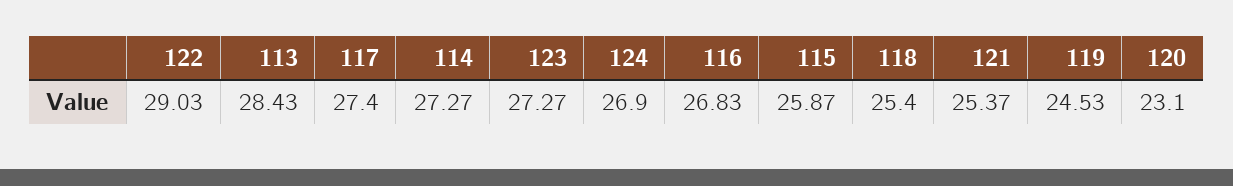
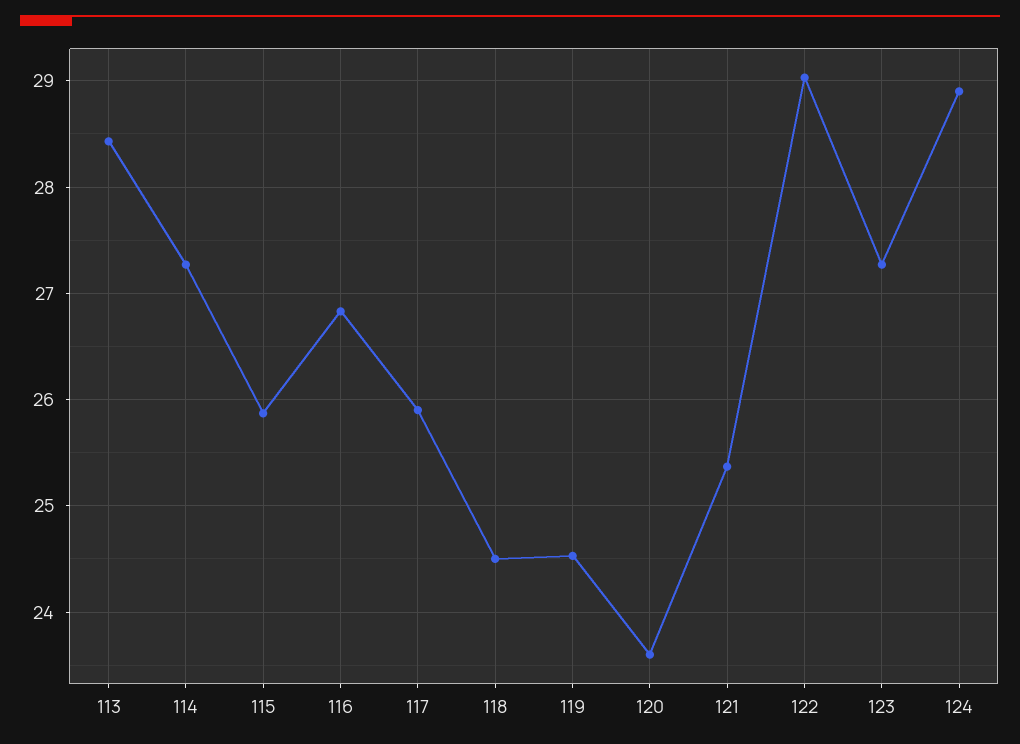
117: 27.4 -> 25.9
124: 26.9 -> 28.9
118: 25.4 -> 24.5
120: 23.1 -> 23.6

